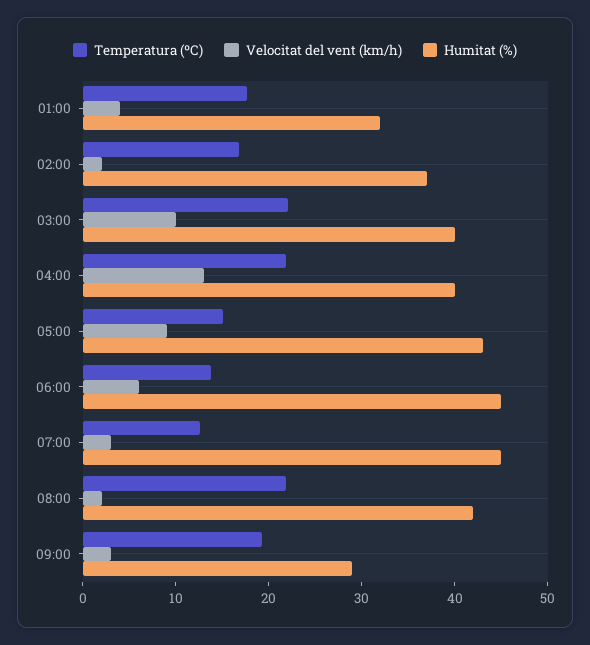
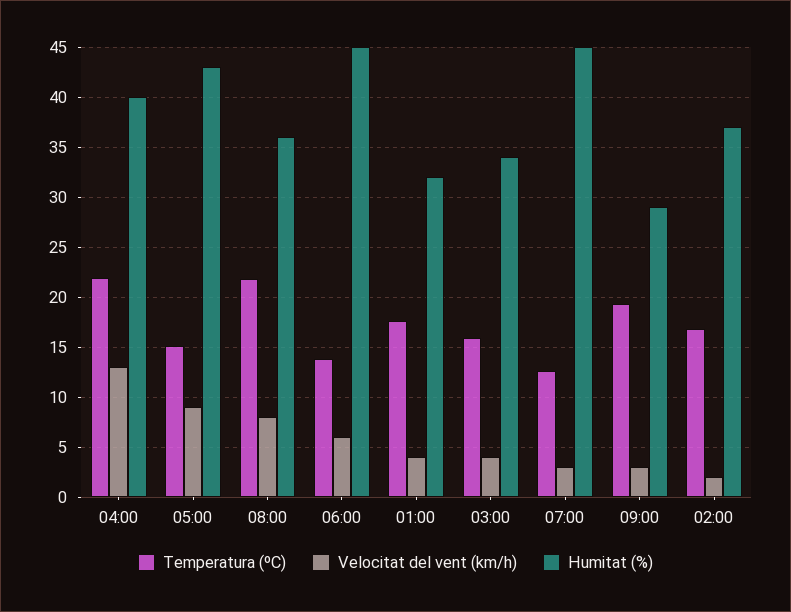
Temperatura (ºC), 03:00: 22 -> 16
Velocitat del vent (km/h), 03:00: 10 -> 4
Humitat (%), 03:00: 40 -> 34
Velocitat del vent (km/h), 08:00: 2 -> 8
Humitat (%), 08:00: 42 -> 36

